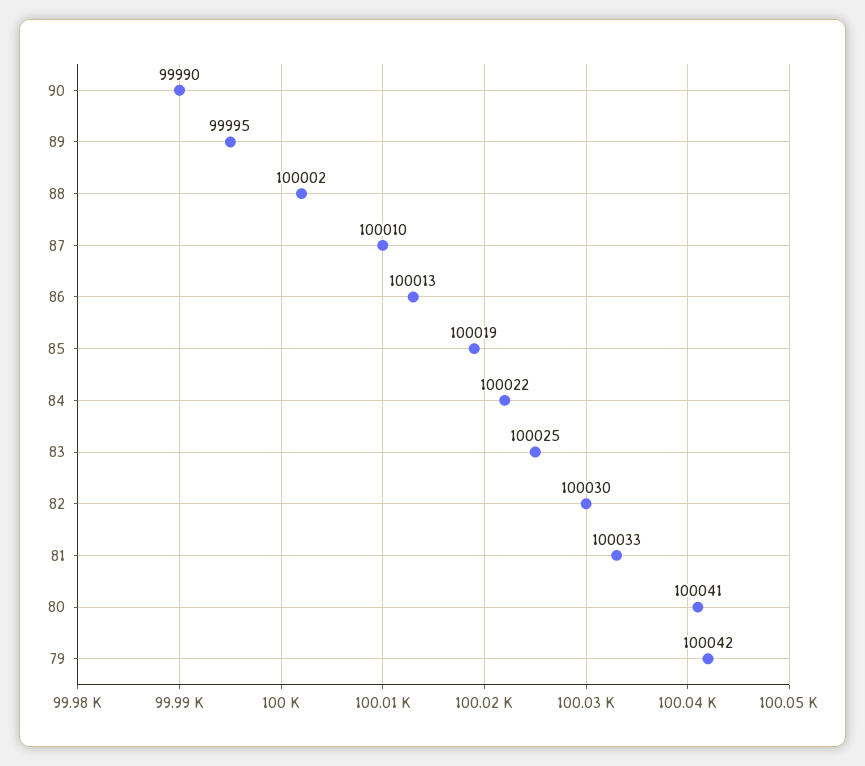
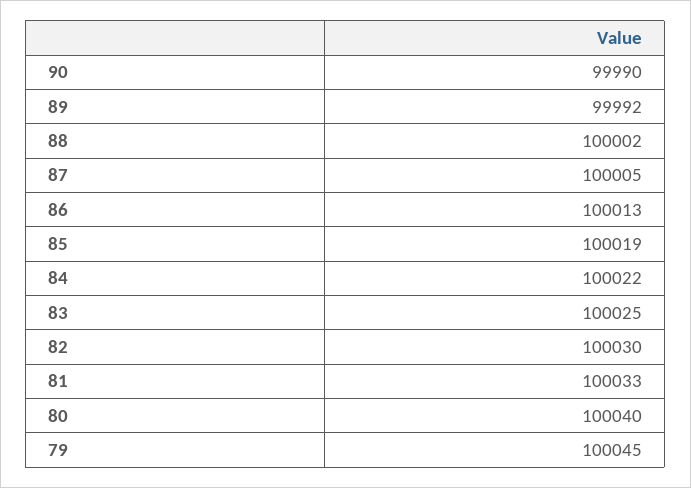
89: 99995 -> 99992
87: 100010 -> 100005
80: 100041 -> 100040
79: 100042 -> 100045

